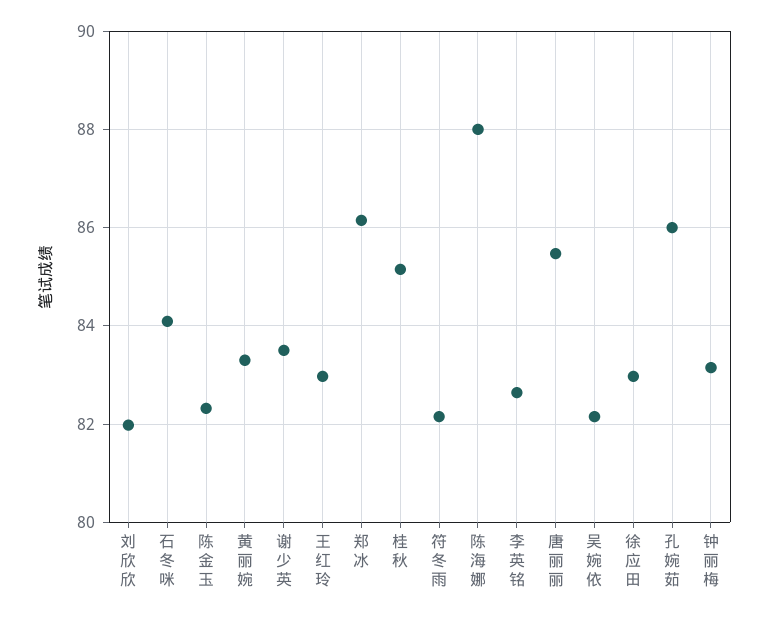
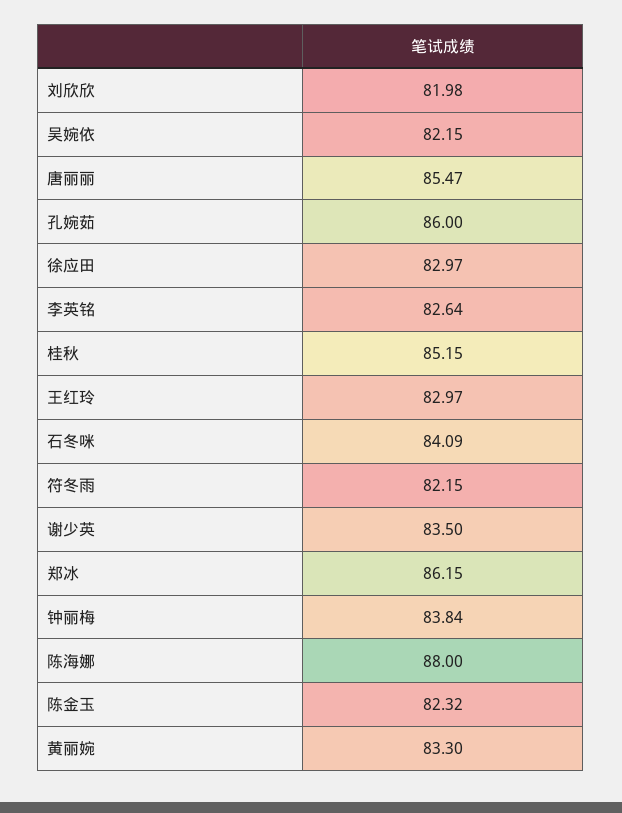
钟丽梅: 83.2 -> 83.84

